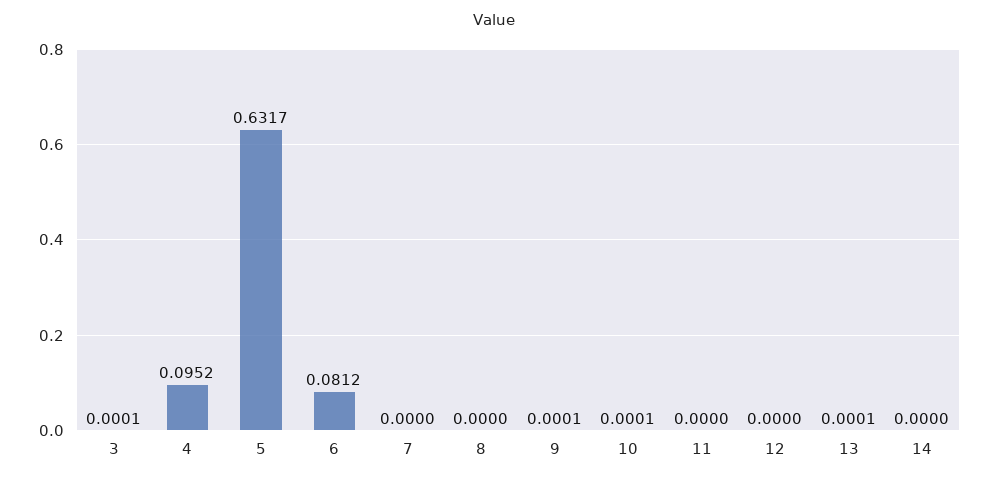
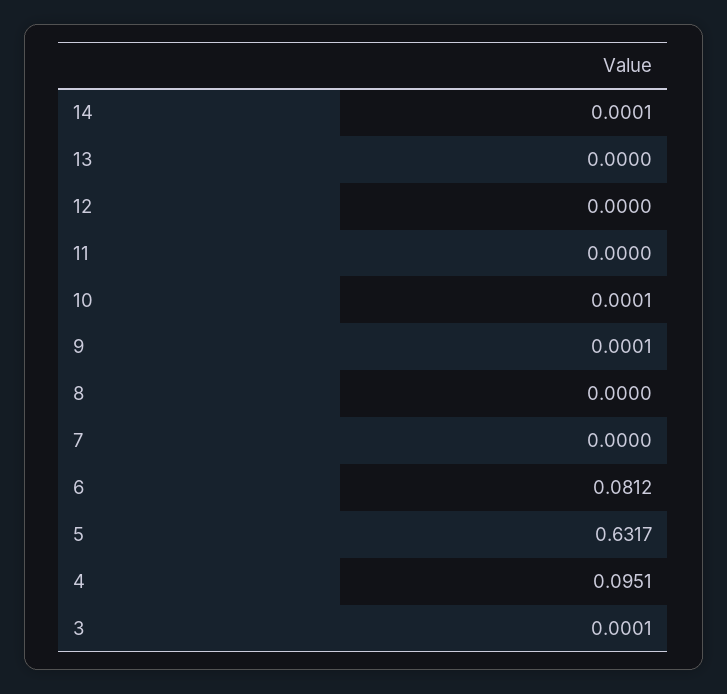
4: 0.0952 -> 0.0951
13: 0.0001 -> 0
14: 0 -> 0.0001

